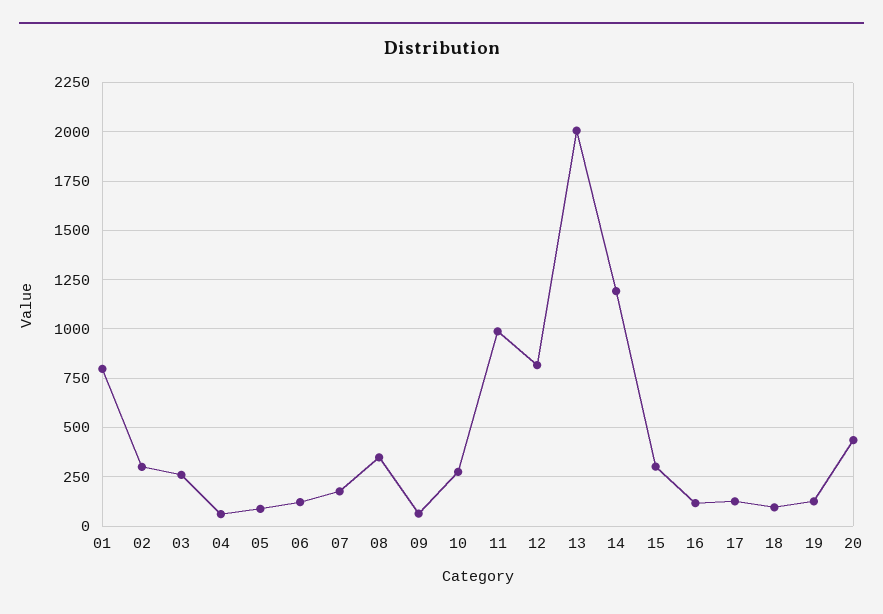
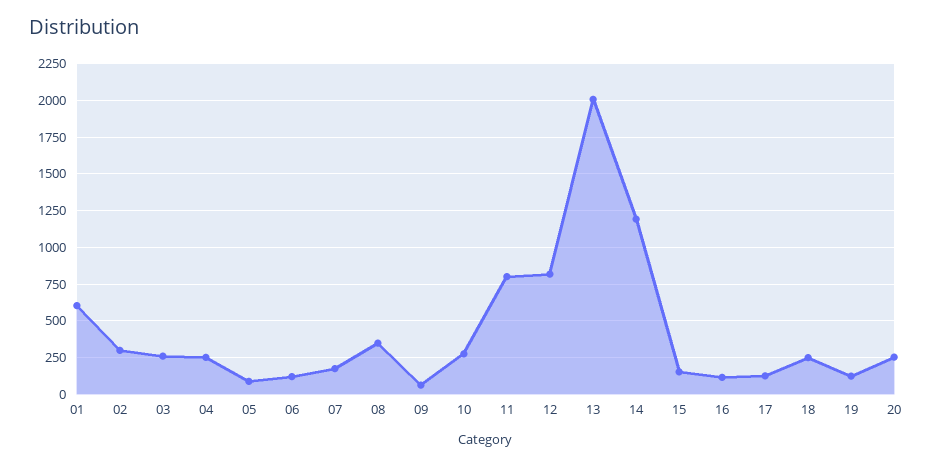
01: 800 -> 600
04: 50 -> 250
11: 1000 -> 800
15: 300 -> 150
18: 100 -> 250
20: 450 -> 250

